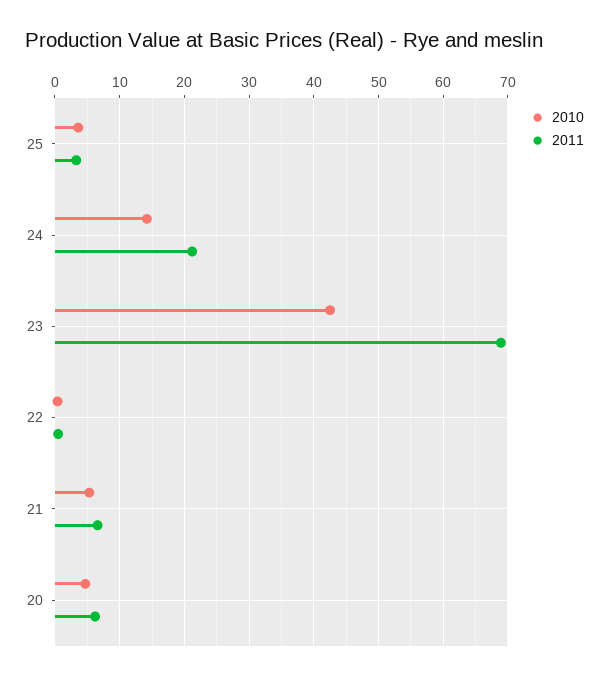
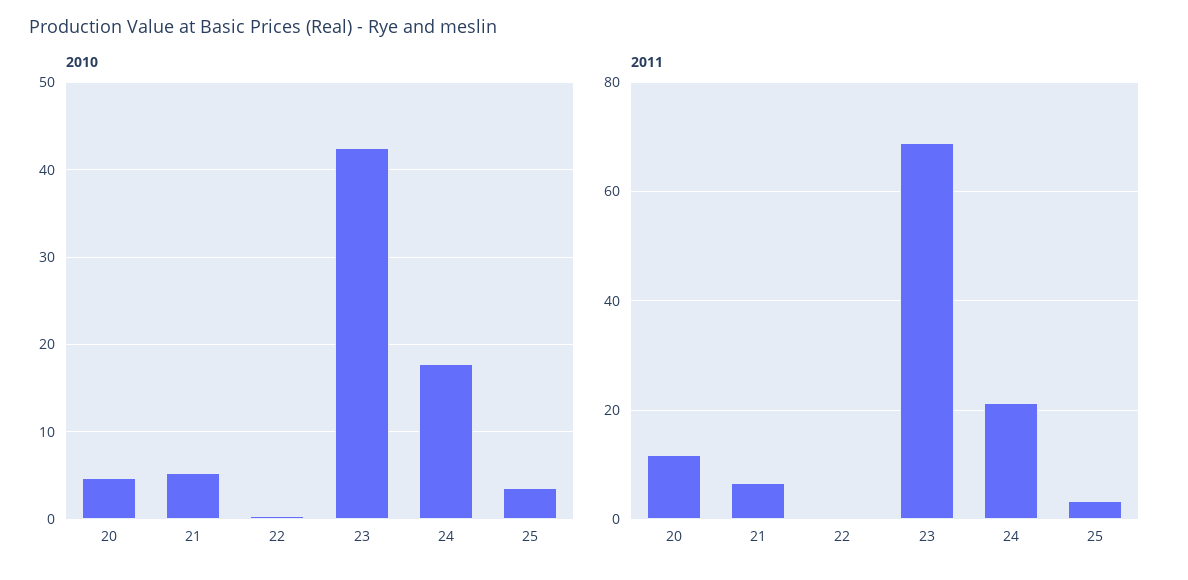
2010, 24: 14 -> 18
2011, 20: 6 -> 12

